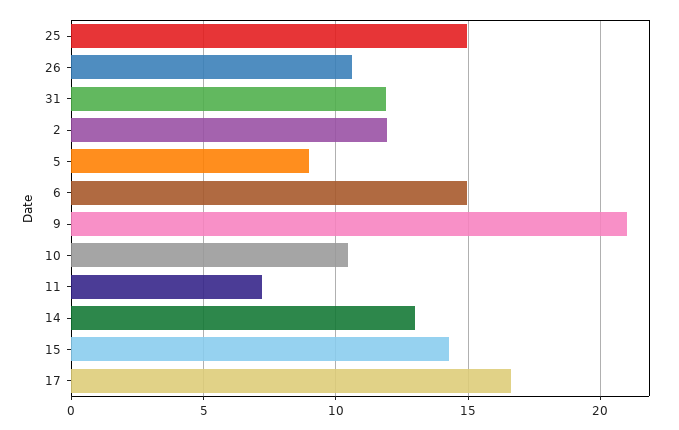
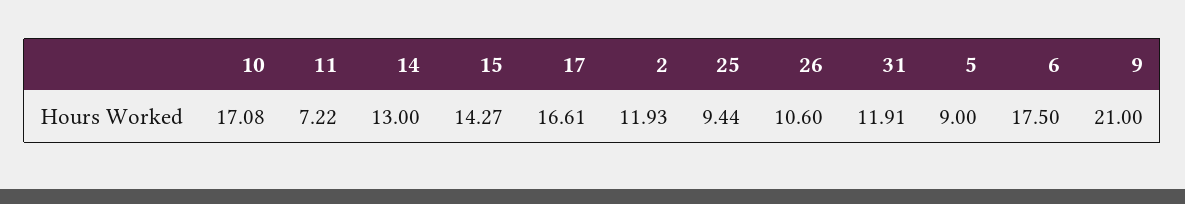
25: 15 -> 9.44
6: 15 -> 17.5
10: 10.5 -> 17.08

